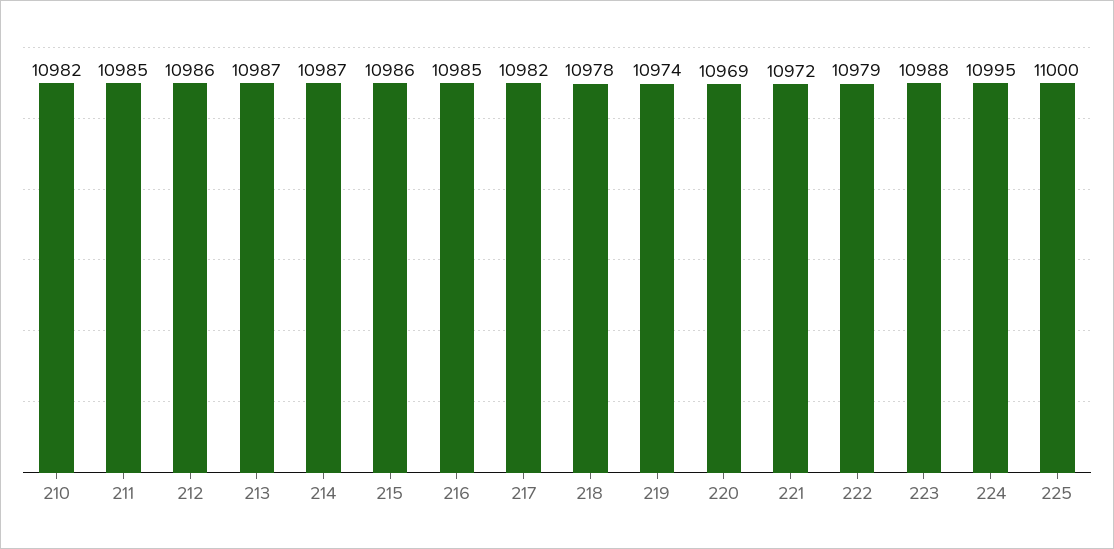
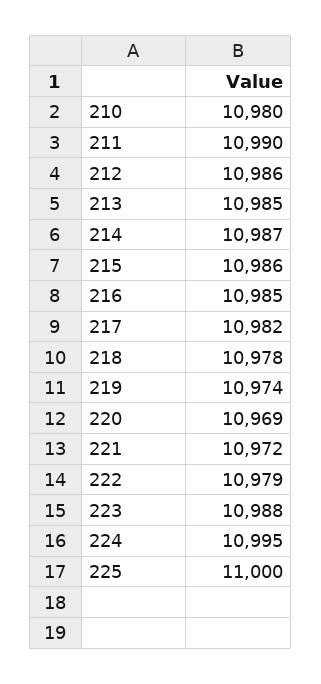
210: 10982 -> 10980
211: 10985 -> 10990
213: 10987 -> 10985

